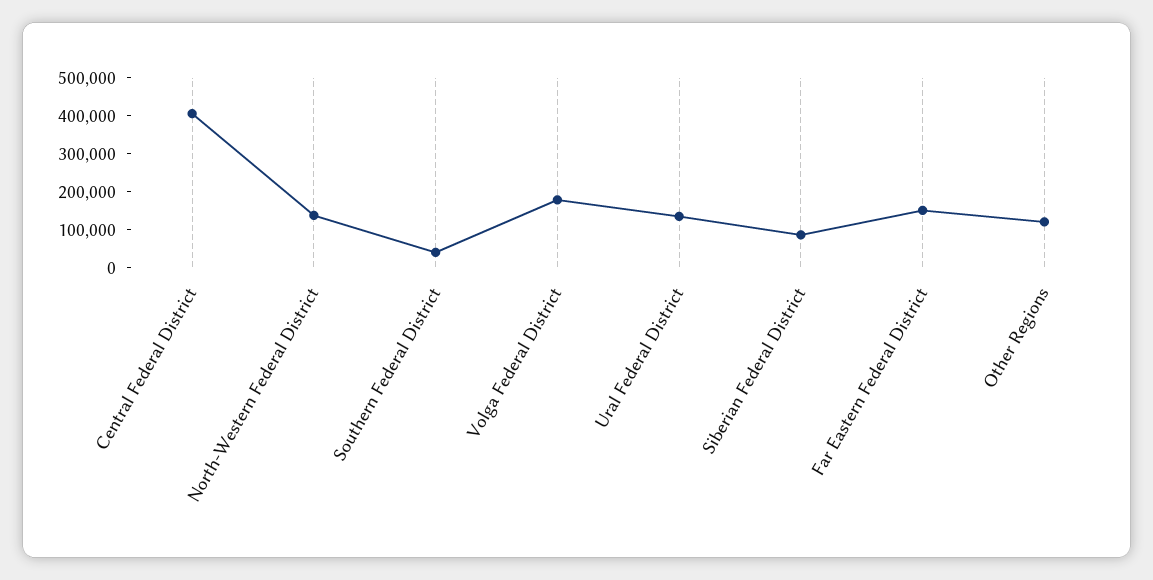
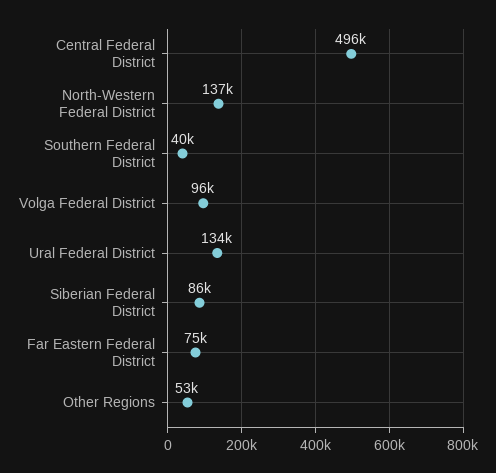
Central Federal District: 400000 -> 496000
Volga Federal District: 175000 -> 96000
Far Eastern Federal District: 150000 -> 75000
Other Regions: 125000 -> 53000

